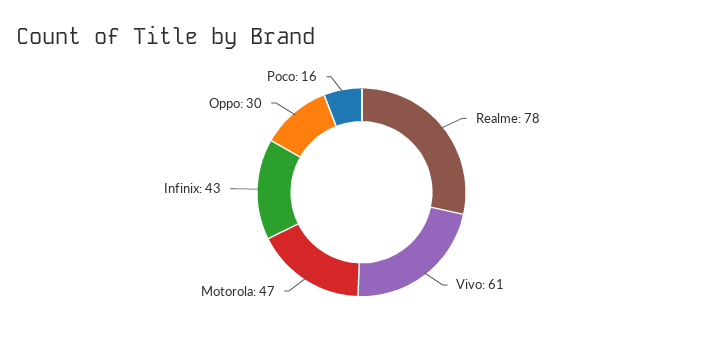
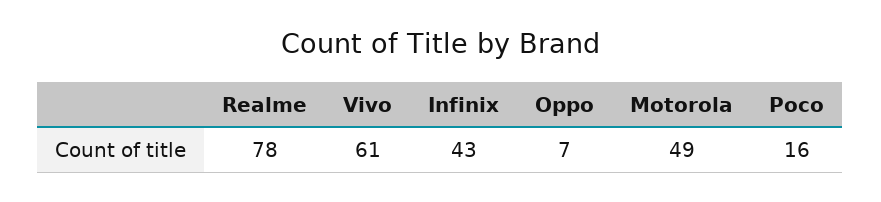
Motorola: 47 -> 49
Oppo: 30 -> 7

